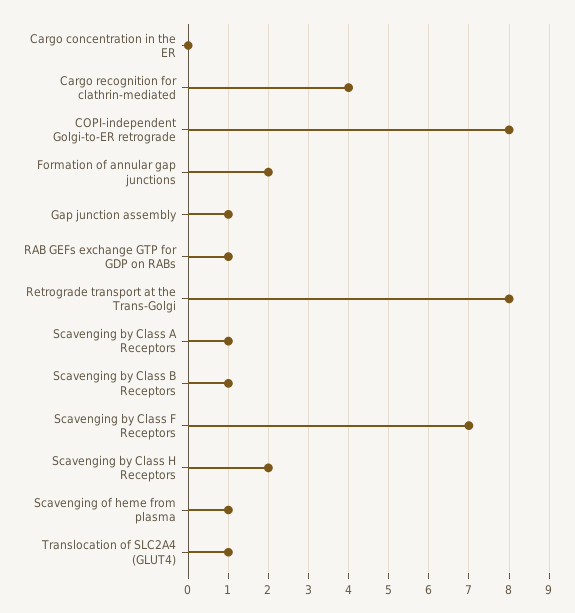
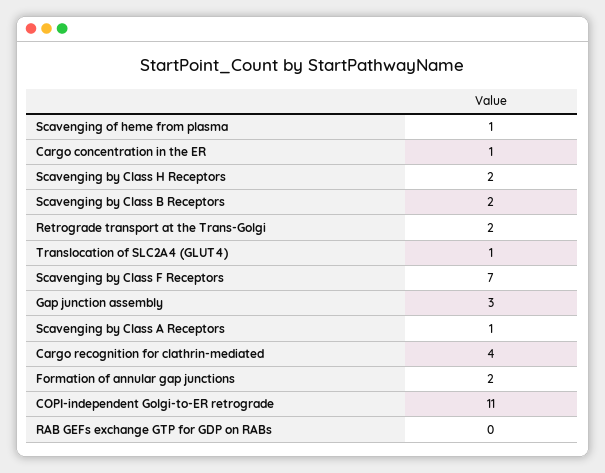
Cargo concentration in the ER: 0 -> 1
COPI-independent Golgi-to-ER retrograde: 8 -> 11
Gap junction assembly: 1 -> 3
RAB GEFs exchange GTP for GDP on RABs: 1 -> 0
Retrograde transport at the Trans-Golgi: 8 -> 2
Scavenging by Class B Receptors: 1 -> 2

